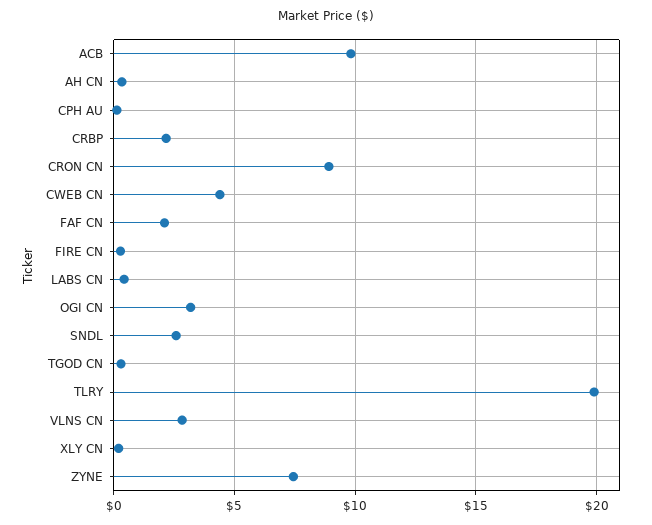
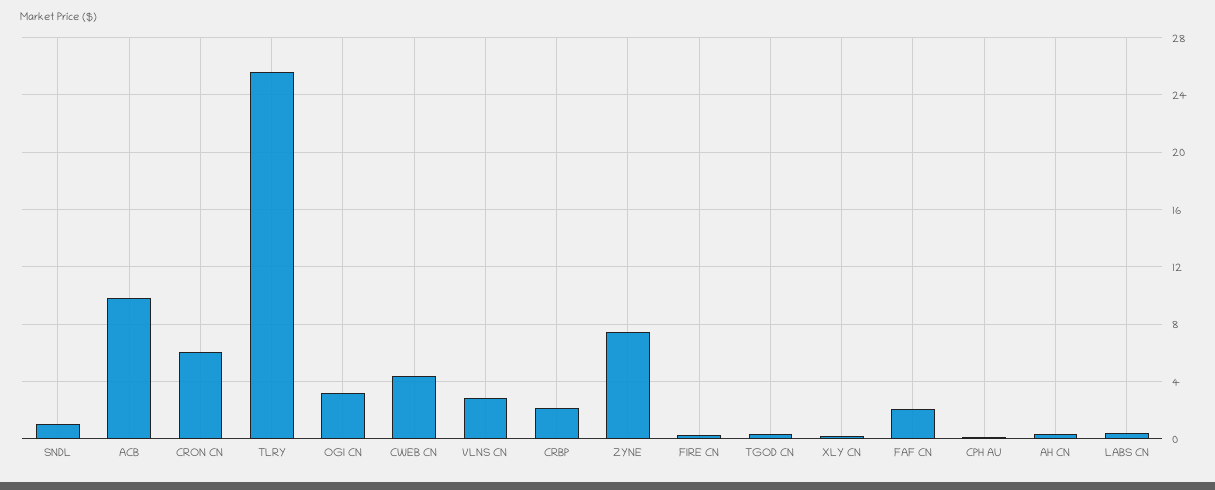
CRON CN: 9 -> 6
SNDL: 2.5 -> 1
TLRY: 20 -> 25.5

